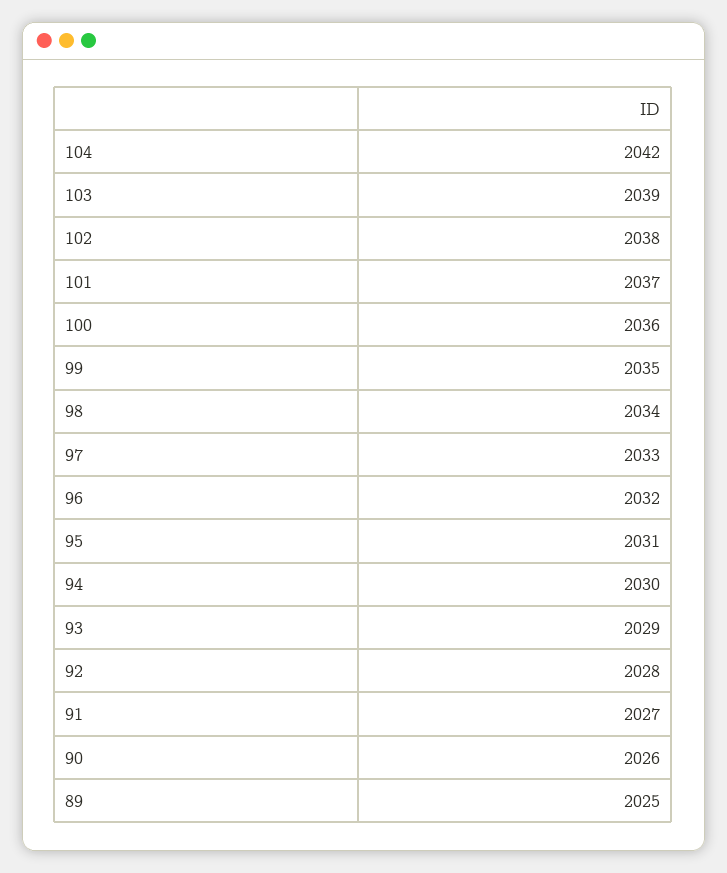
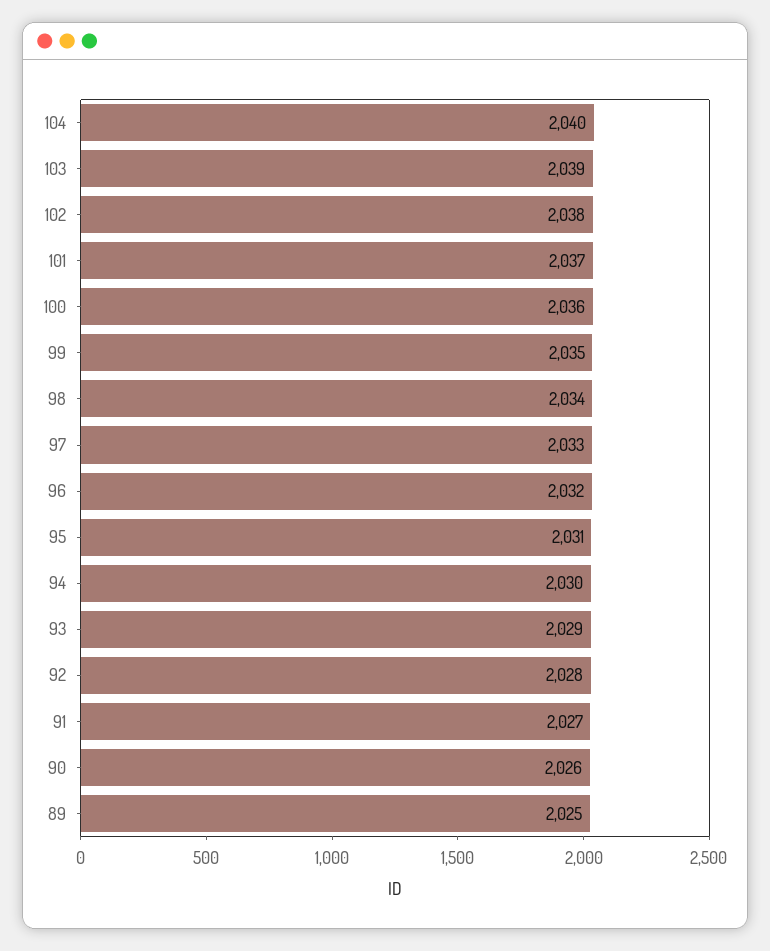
104: 2042 -> 2040

